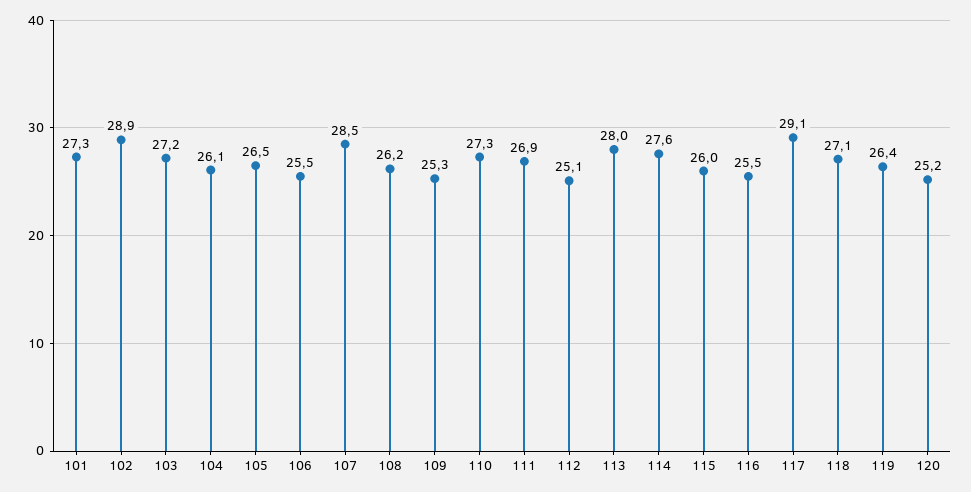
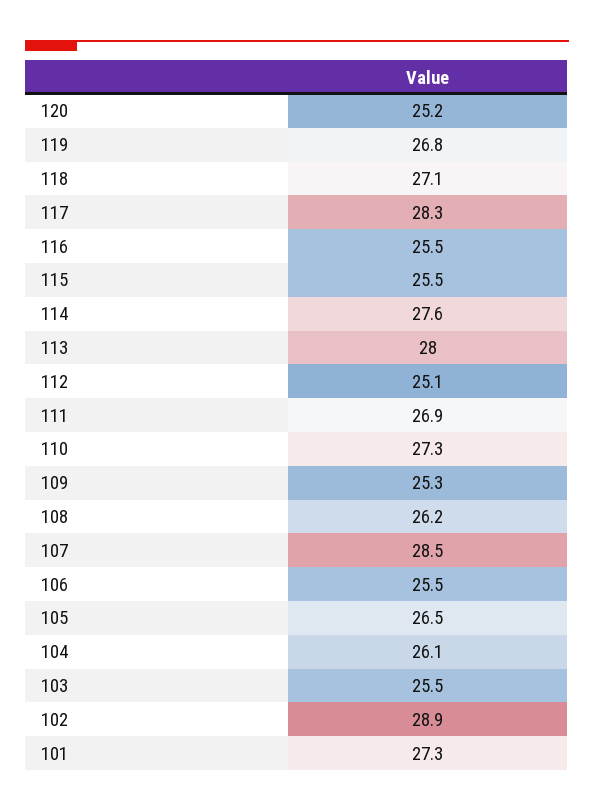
103: 27.2 -> 25.5
115: 26 -> 25.5
117: 29.1 -> 28.3
119: 26.4 -> 26.8

